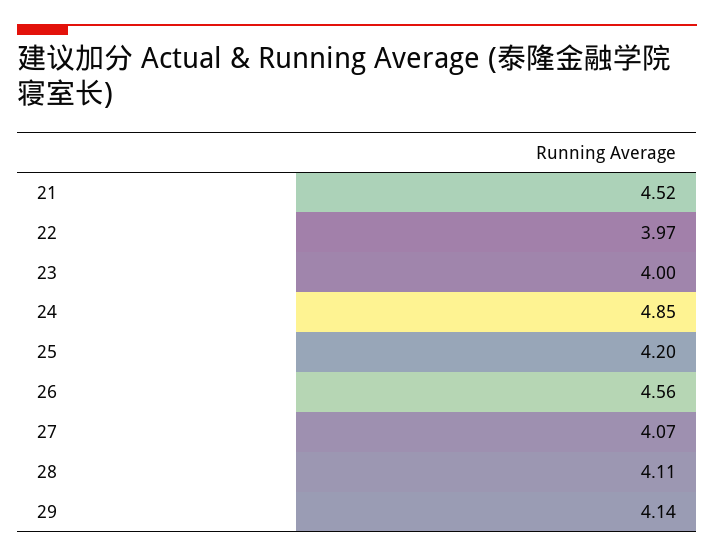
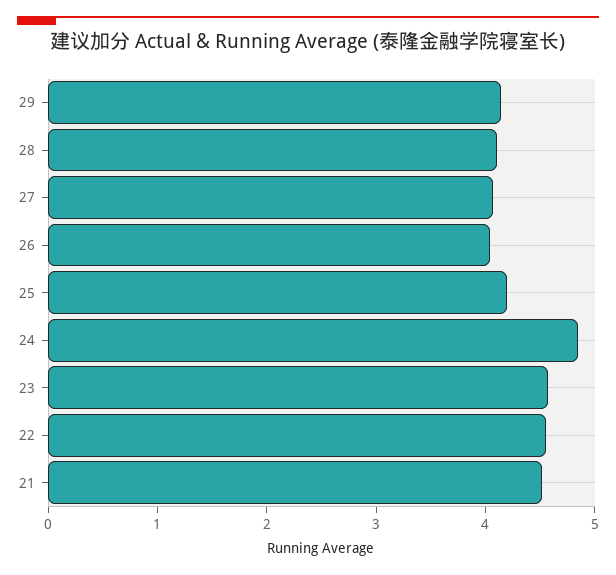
22: 3.97 -> 4.6
23: 4 -> 4.6
26: 4.56 -> 4

